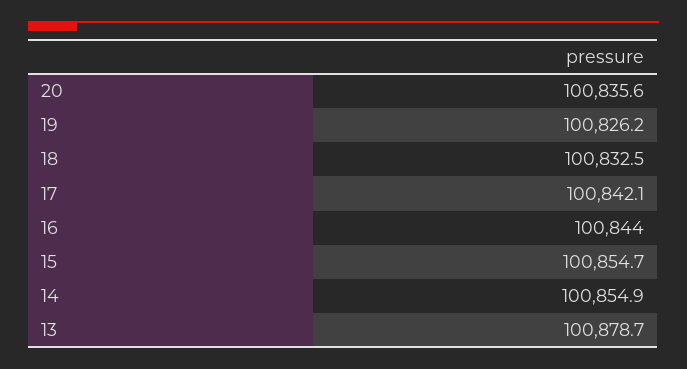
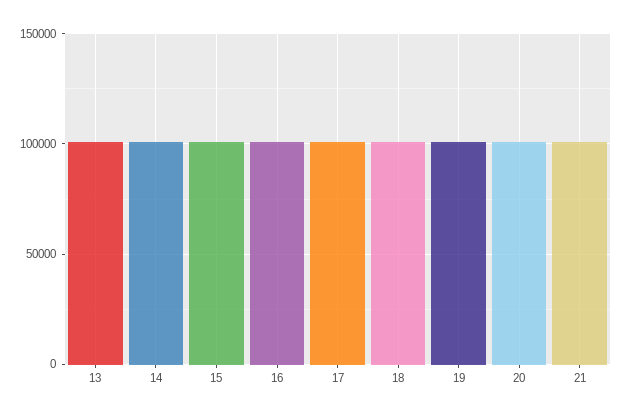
21: none -> 100000

